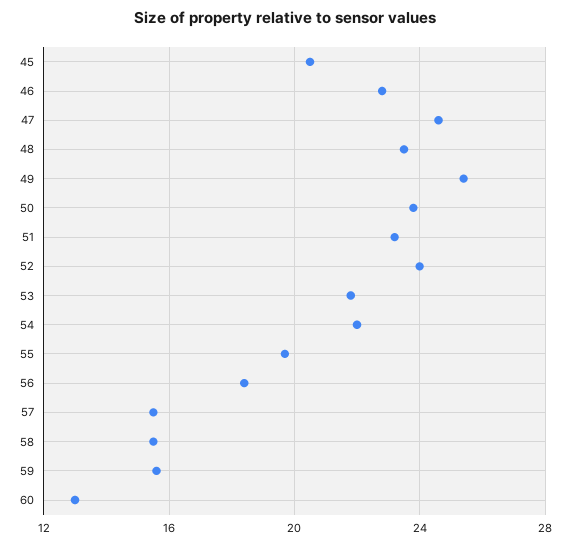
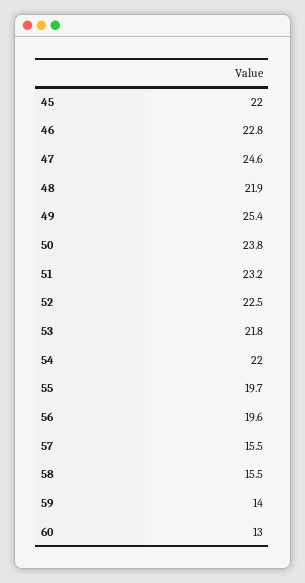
45: 20.5 -> 22
48: 23.5 -> 21.9
52: 24 -> 22.5
56: 18.5 -> 19.6
59: 15.5 -> 14

